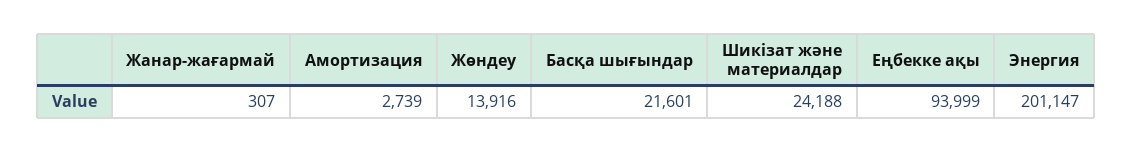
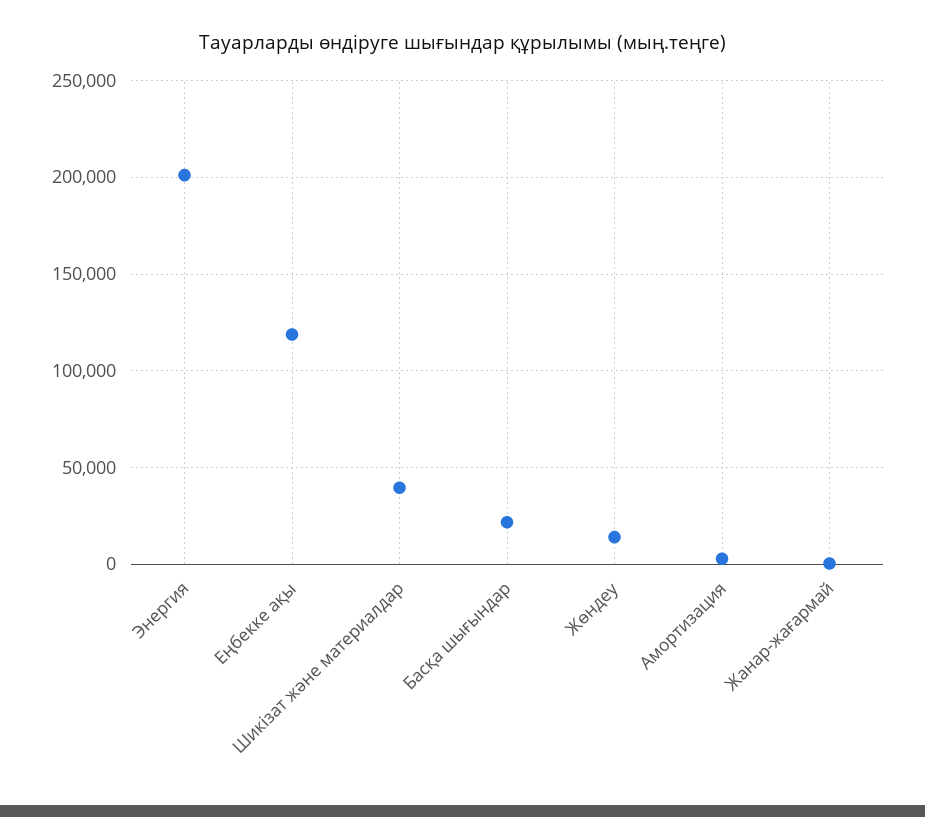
Шикізат және материалдар: 24188 -> 40000
Еңбекке ақы: 93999 -> 120000

